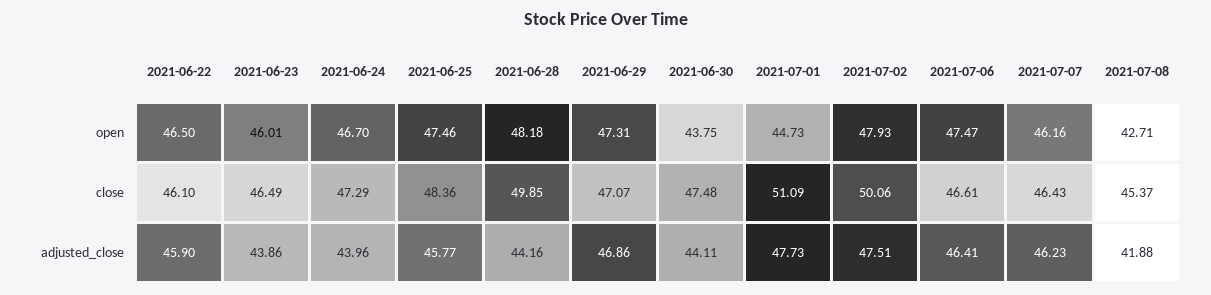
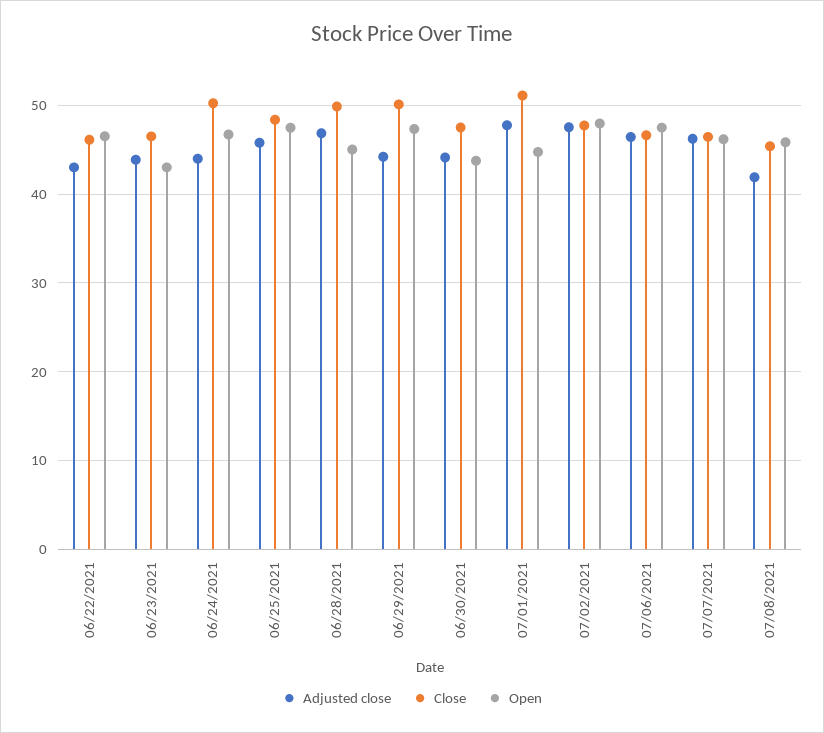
open, 2021-06-23: 46.01 -> 43
open, 2021-06-28: 48.18 -> 45
open, 2021-07-08: 42.71 -> 46
close, 2021-06-24: 47.29 -> 50
close, 2021-06-29: 47.07 -> 50
close, 2021-07-02: 50.06 -> 48
adjusted_close, 2021-06-22: 45.9 -> 43
adjusted_close, 2021-06-28: 44.16 -> 47
adjusted_close, 2021-06-29: 46.86 -> 44

